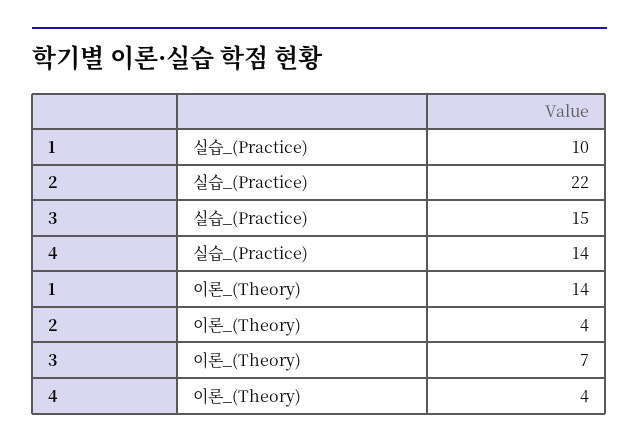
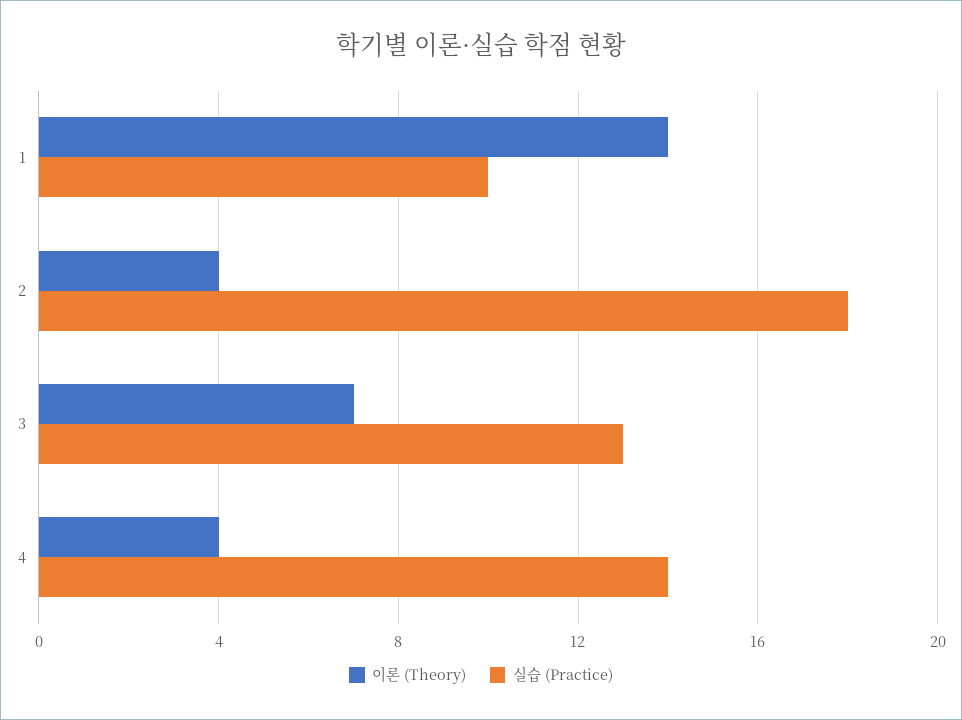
실습_(Practice), 2: 22 -> 18
실습_(Practice), 3: 15 -> 13

